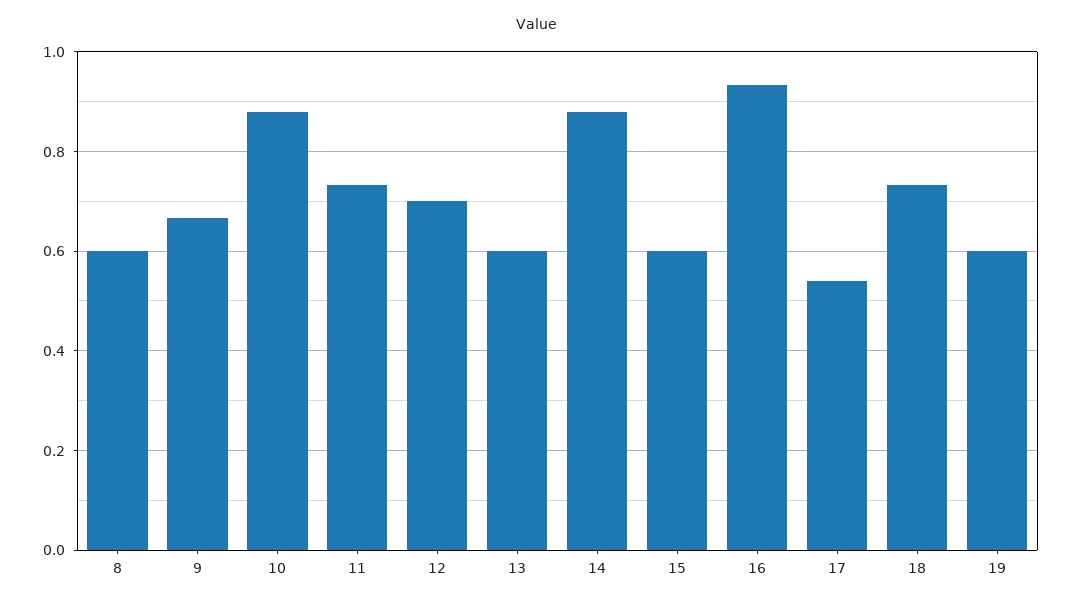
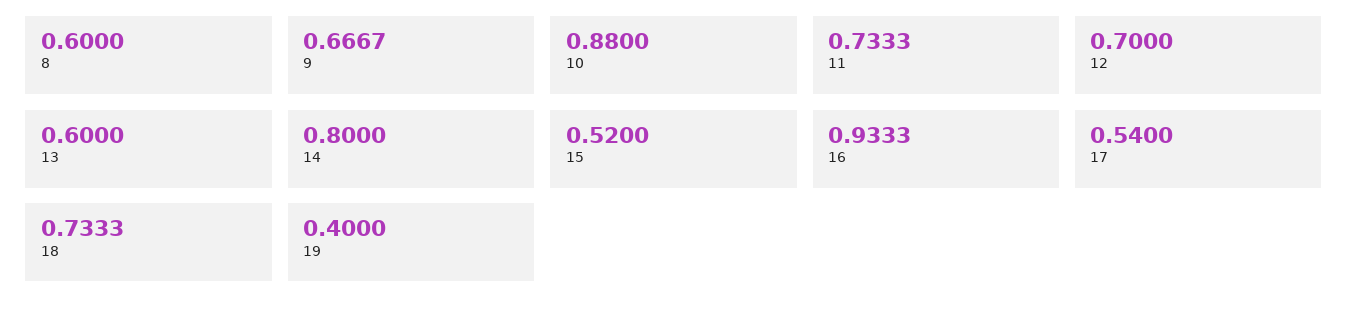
14: 0.88 -> 0.8
15: 0.6 -> 0.52
19: 0.6 -> 0.4

